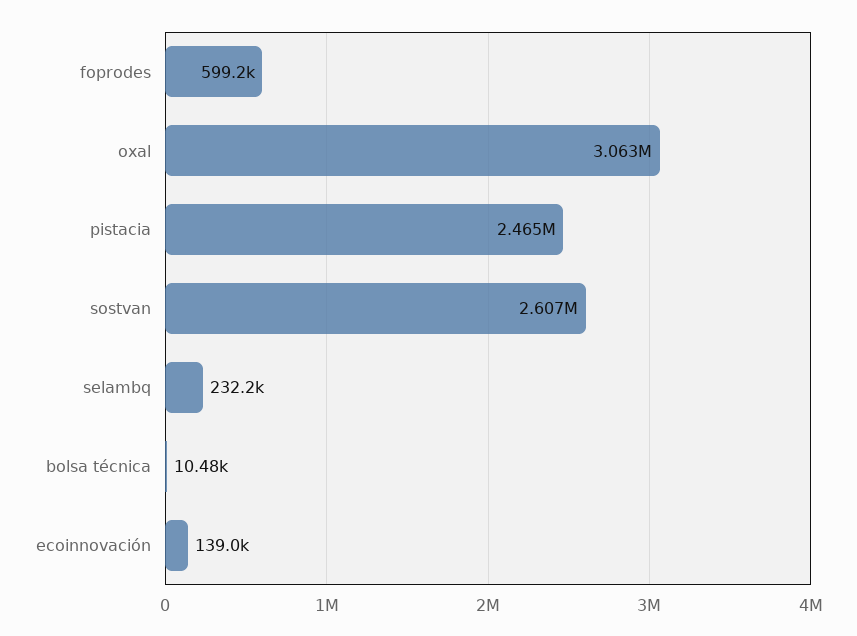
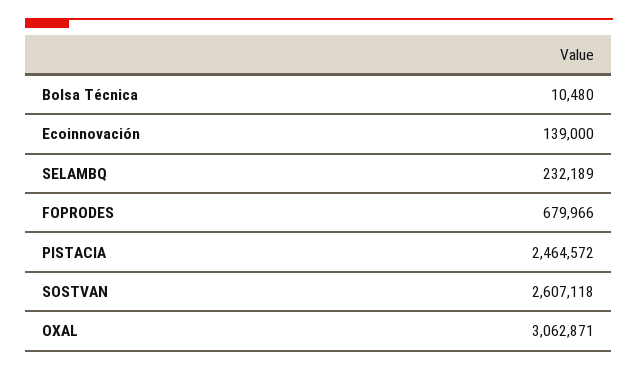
foprodes: 599200 -> 679966

